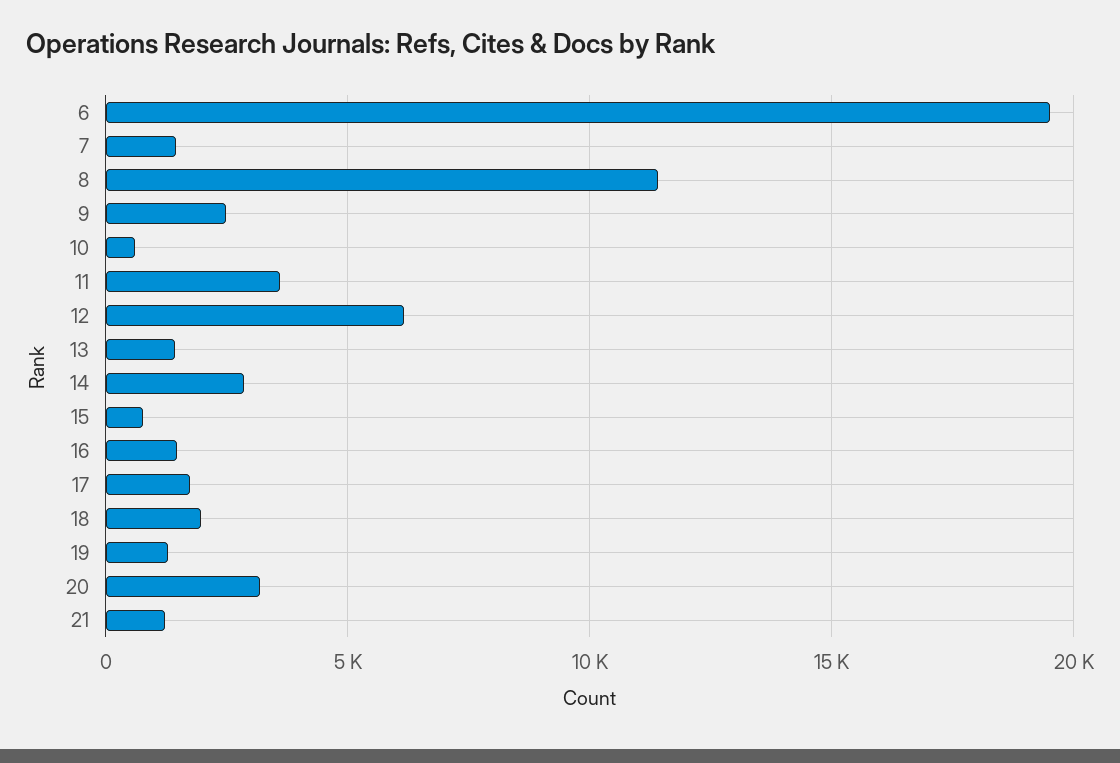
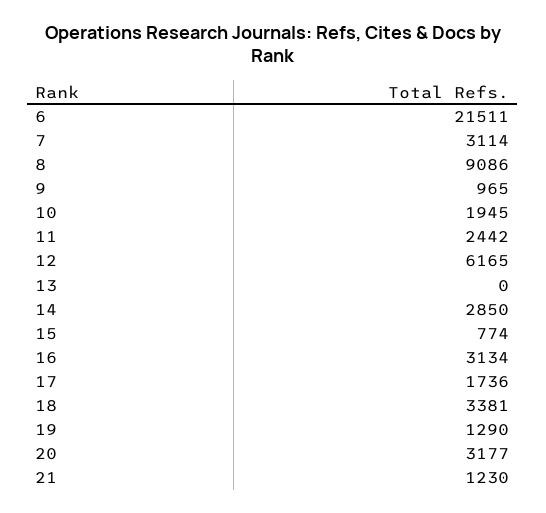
6: 19500 -> 21511
7: 1500 -> 3114
8: 11500 -> 9086
9: 2500 -> 965
10: 500 -> 1945
11: 3500 -> 2442
13: 1500 -> 0
16: 1500 -> 3134
18: 2000 -> 3381

